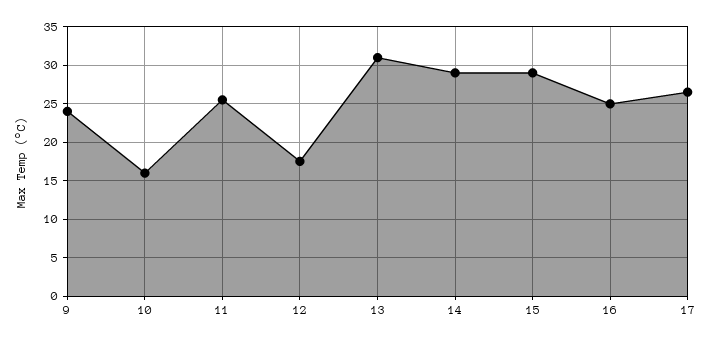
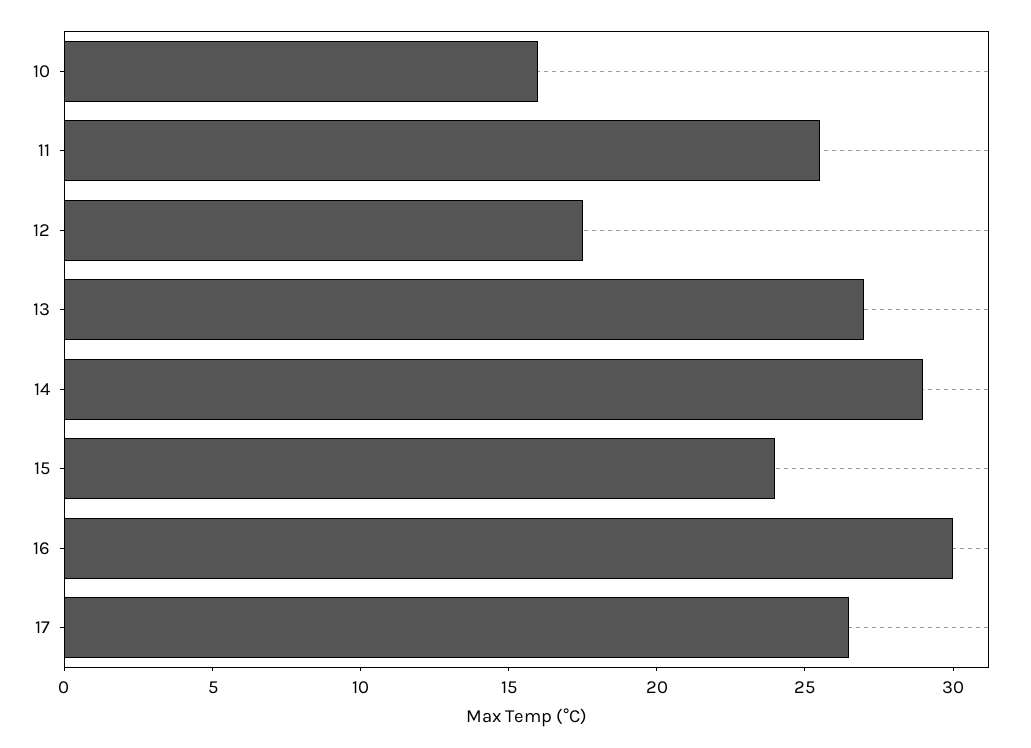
9: 24 -> none
13: 31 -> 27
15: 29 -> 24
16: 25 -> 30

